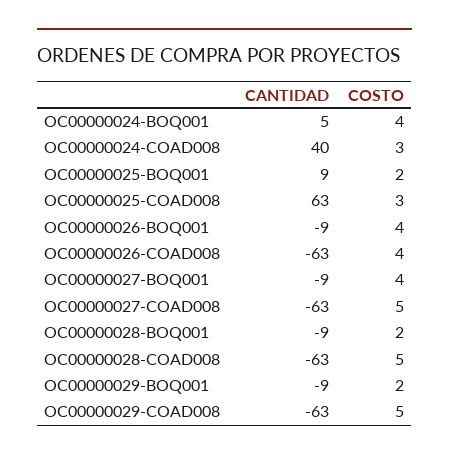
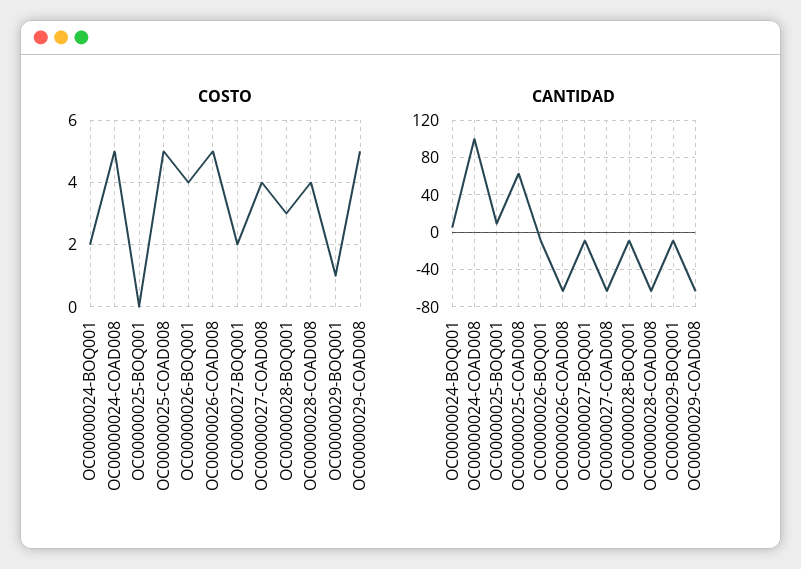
COSTO, OC00000024-BOQ001: 4 -> 2
CANTIDAD, OC00000024-COAD008: 40 -> 100
COSTO, OC00000024-COAD008: 3 -> 5
COSTO, OC00000025-BOQ001: 2 -> 0
COSTO, OC00000025-COAD008: 3 -> 5
COSTO, OC00000026-COAD008: 4 -> 5
COSTO, OC00000027-BOQ001: 4 -> 2
COSTO, OC00000027-COAD008: 5 -> 4
COSTO, OC00000028-BOQ001: 2 -> 3
COSTO, OC00000028-COAD008: 5 -> 4
COSTO, OC00000029-BOQ001: 2 -> 1

